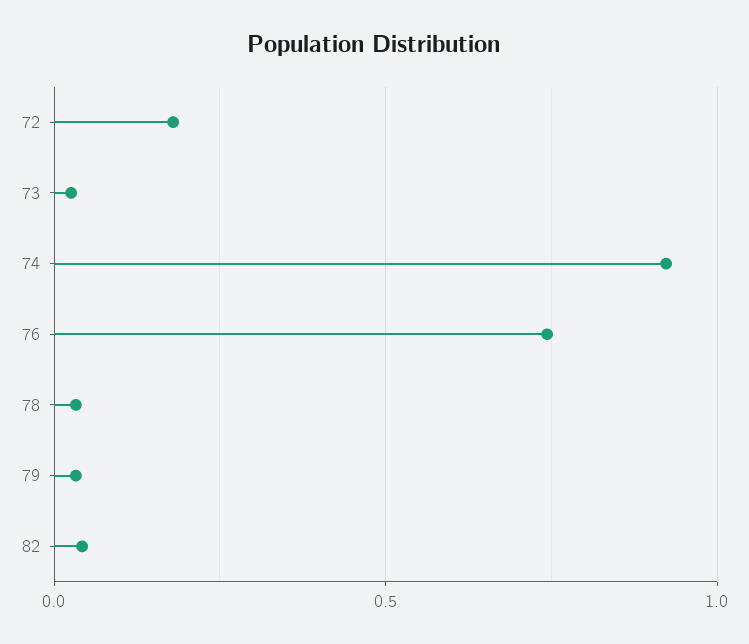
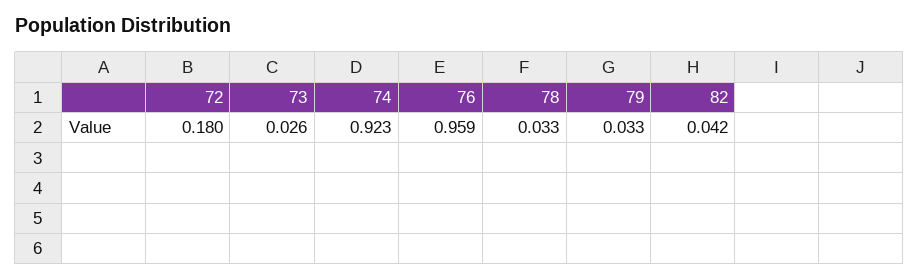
76: 0.75 -> 0.959

